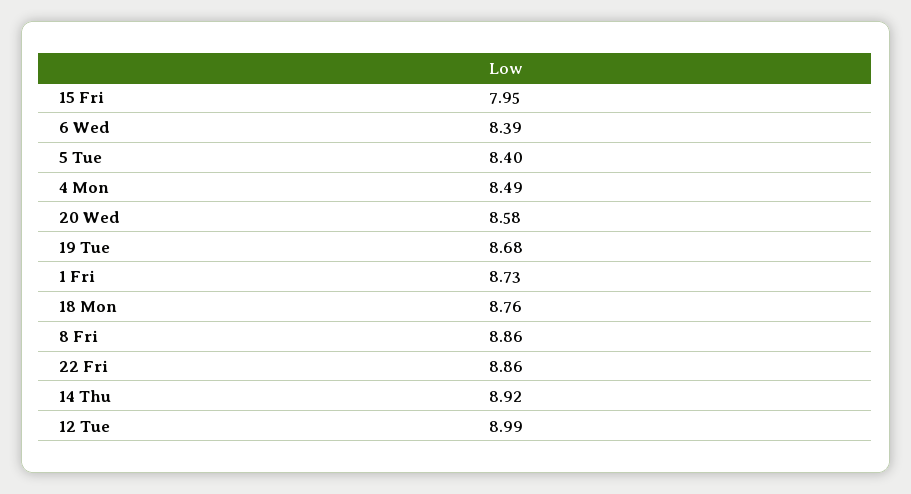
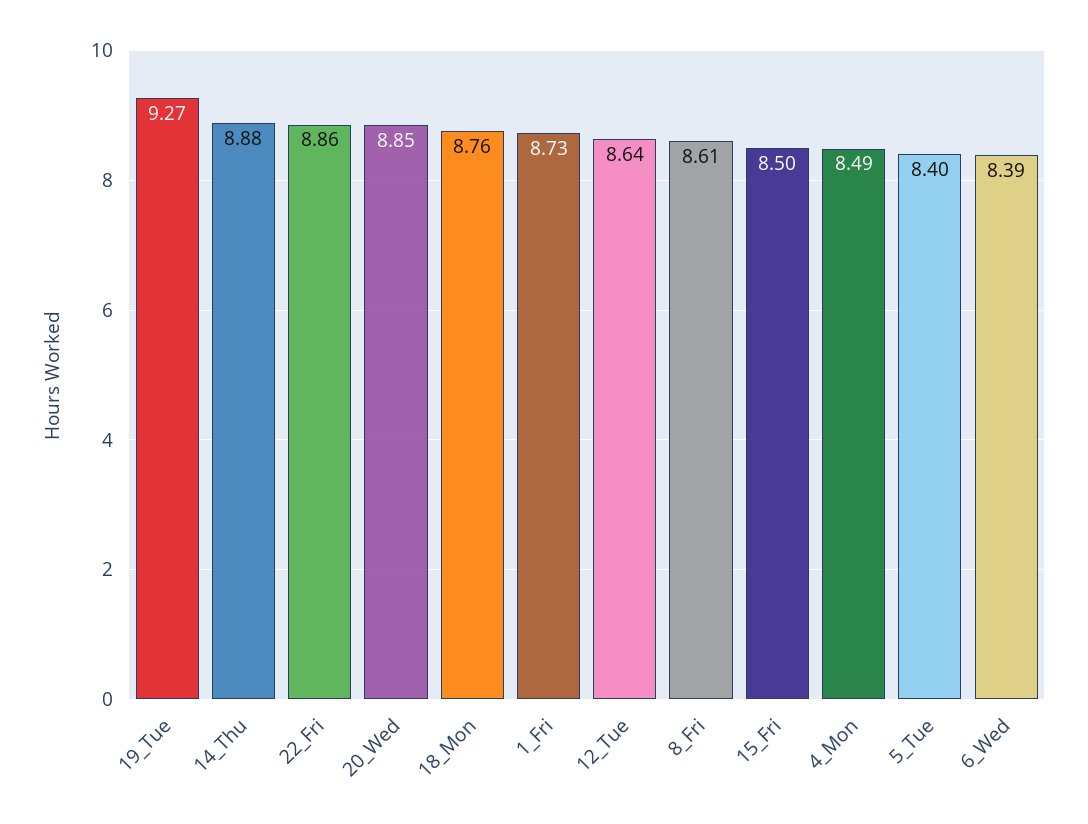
15 Fri: 7.95 -> 8.5
20 Wed: 8.58 -> 8.85
19 Tue: 8.68 -> 9.27
8 Fri: 8.86 -> 8.61
14 Thu: 8.92 -> 8.88
12 Tue: 8.99 -> 8.64

